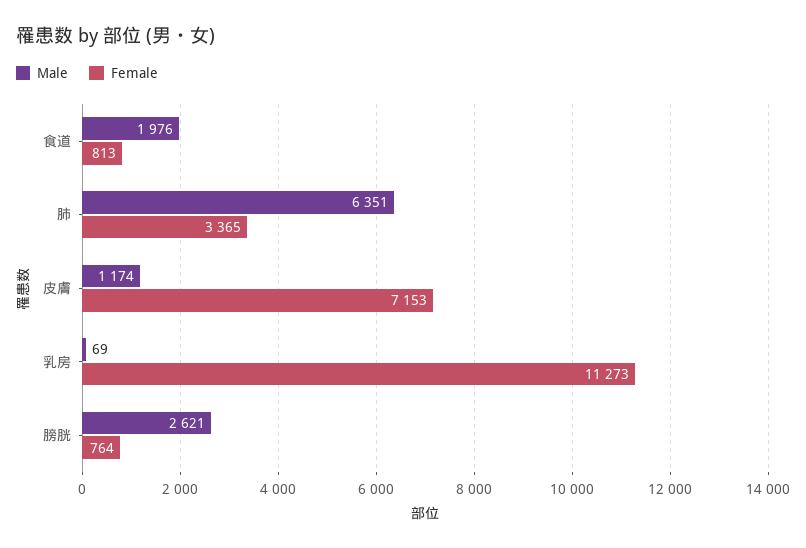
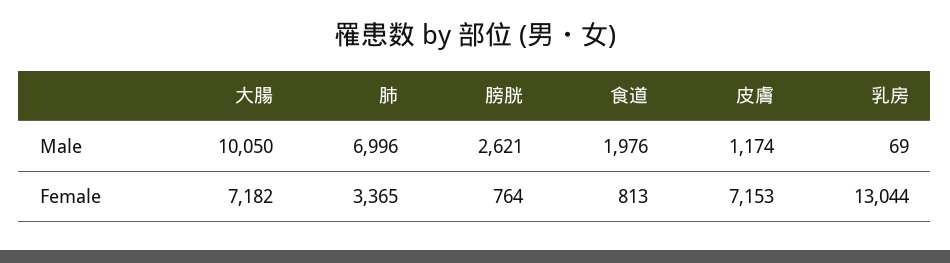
Male, 肺: 6351 -> 6996
Female, 乳房: 11273 -> 13044
Male, 大腸: none -> 10050
Female, 大腸: none -> 7182

